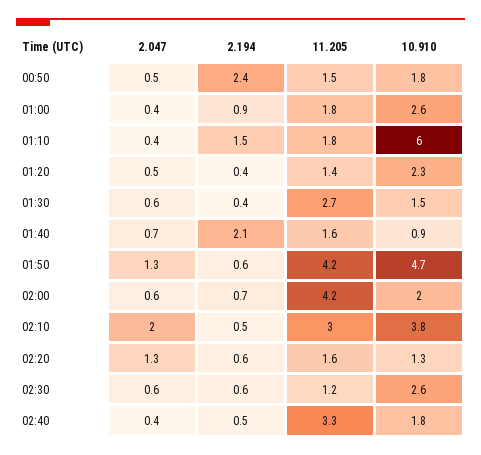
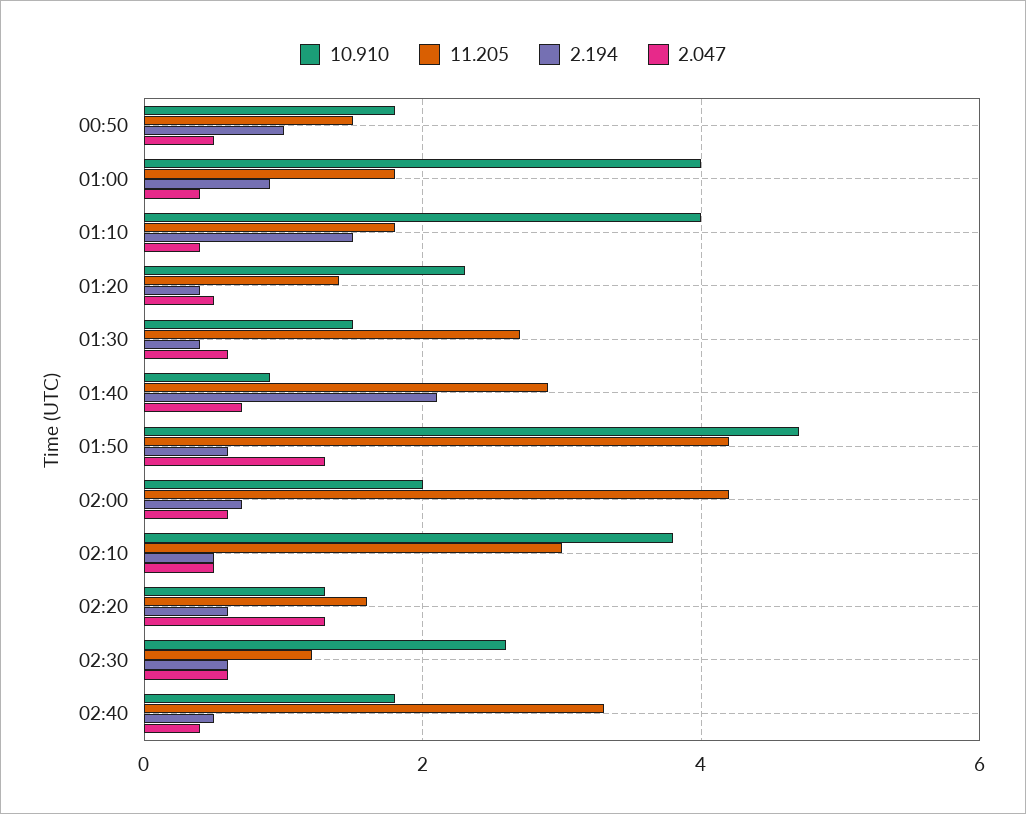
2.194, 00:50: 2.4 -> 1
10.910, 01:00: 2.6 -> 4
10.910, 01:10: 6 -> 4
11.205, 01:40: 1.6 -> 3
2.047, 02:10: 2 -> 0.5

